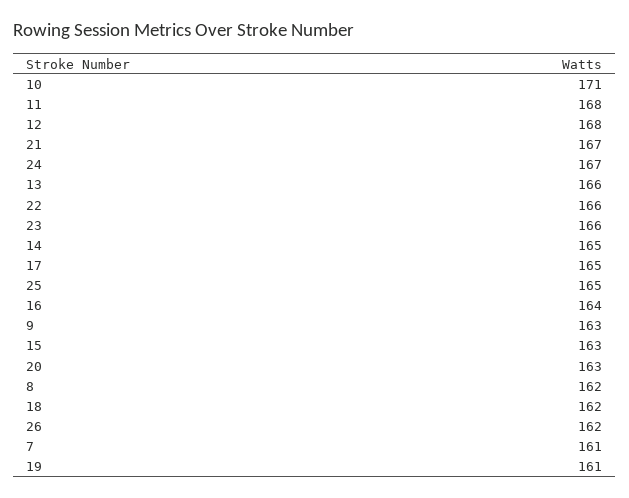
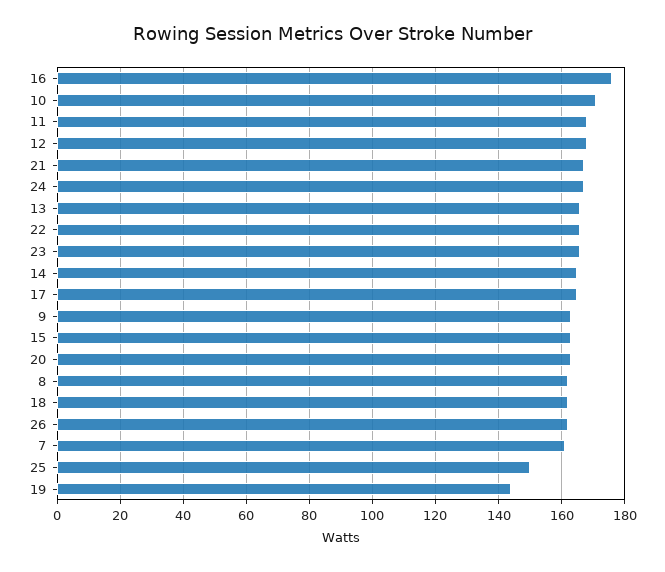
25: 165 -> 150
16: 164 -> 175
19: 161 -> 145

